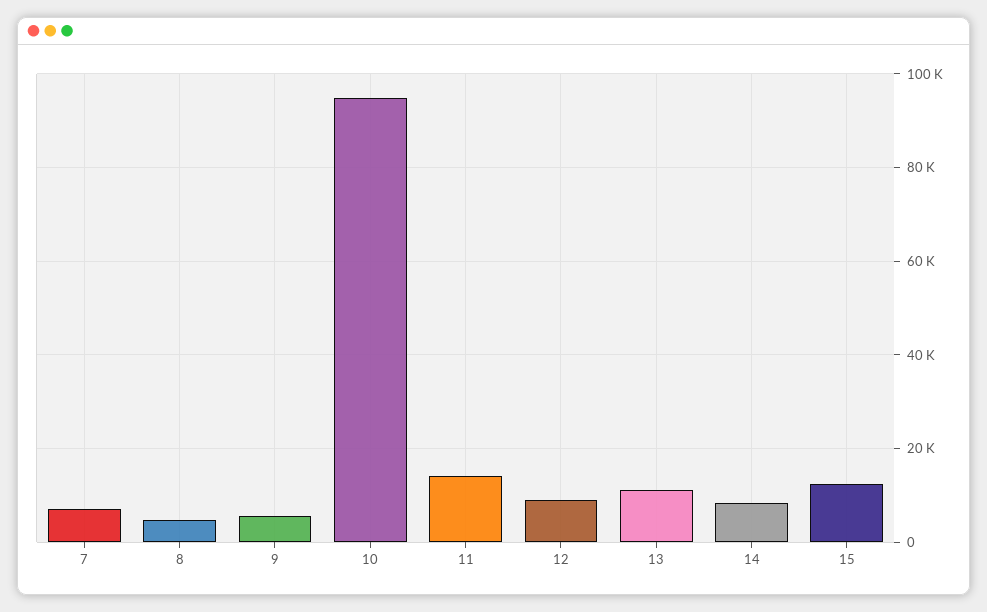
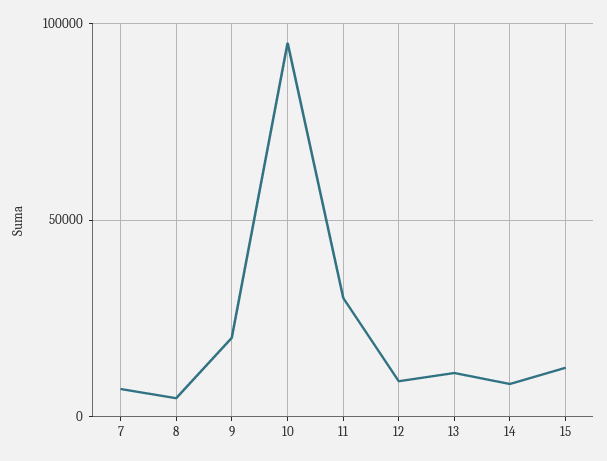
9: 6000 -> 20000
11: 14000 -> 30000

